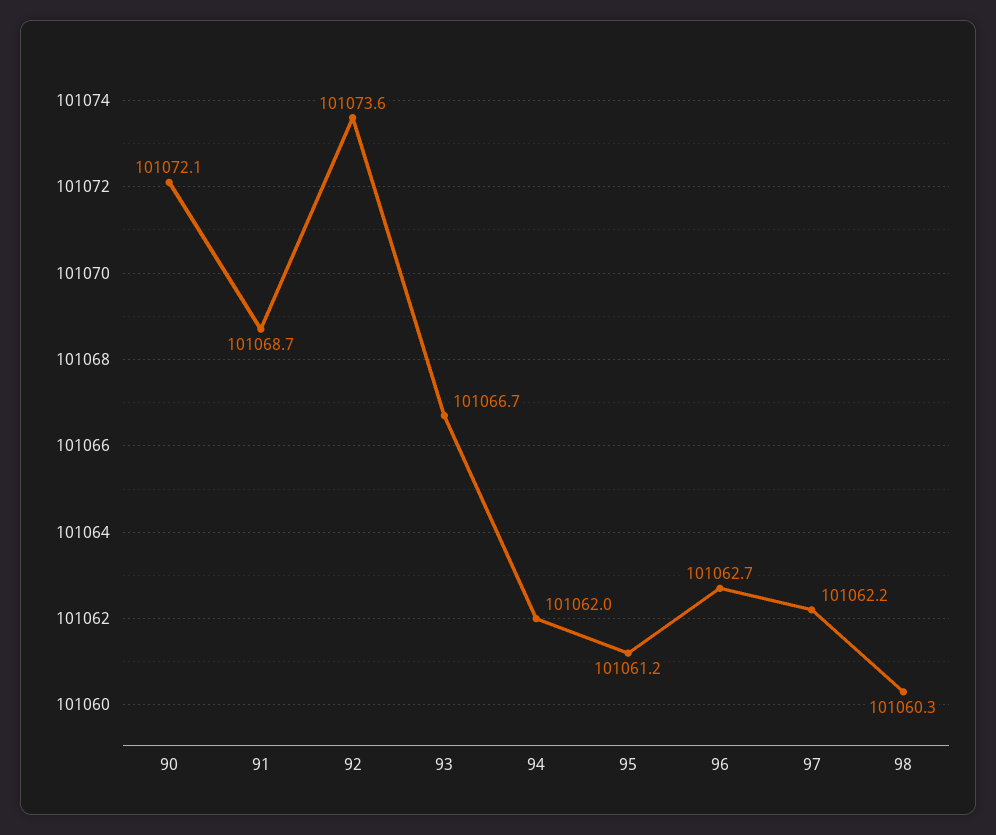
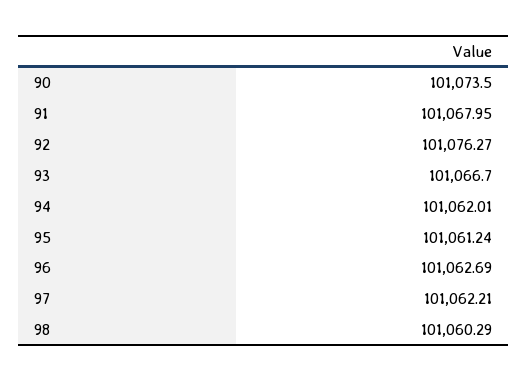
90: 101072.1 -> 101073.5
91: 101068.7 -> 101067.95
92: 101073.6 -> 101076.27

